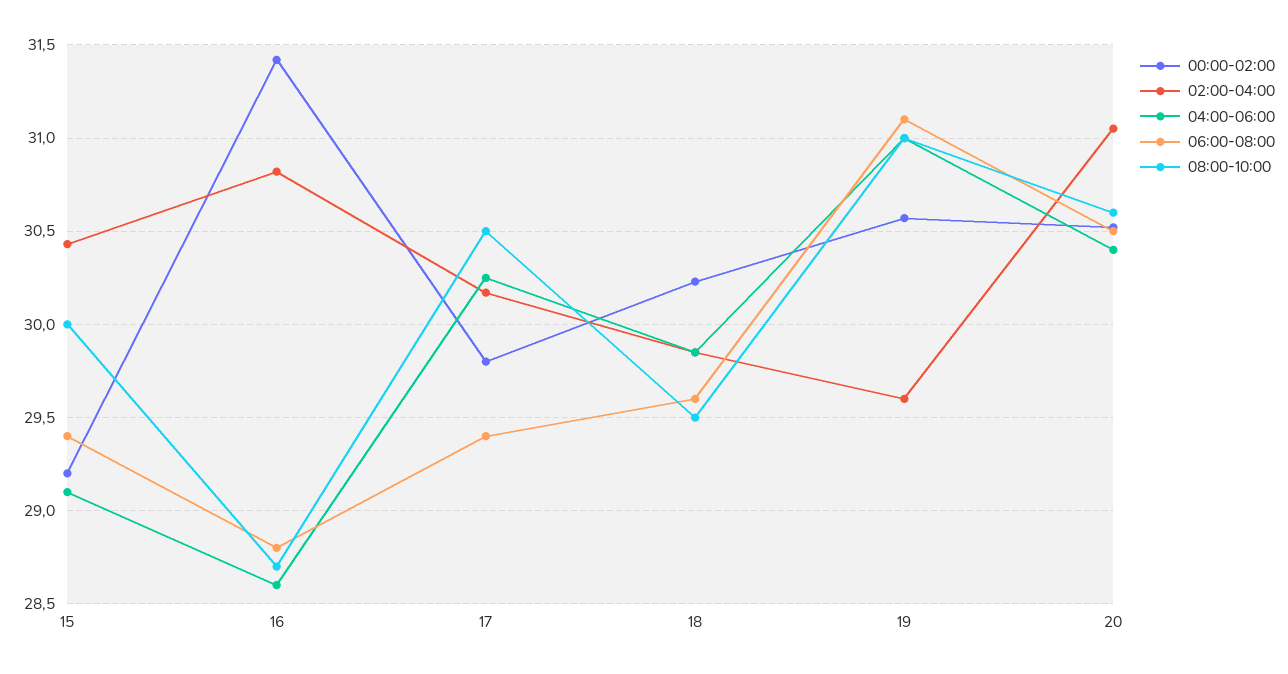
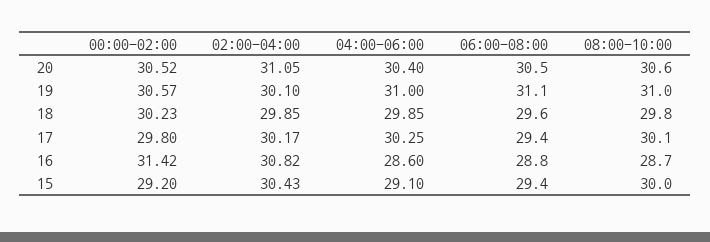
08:00-10:00, 17: 30.5 -> 30.1
08:00-10:00, 18: 29.5 -> 29.8
02:00-04:00, 19: 29.6 -> 30.1

